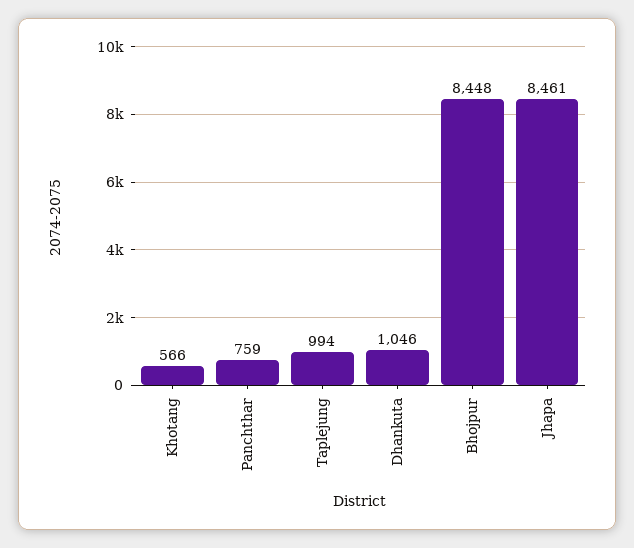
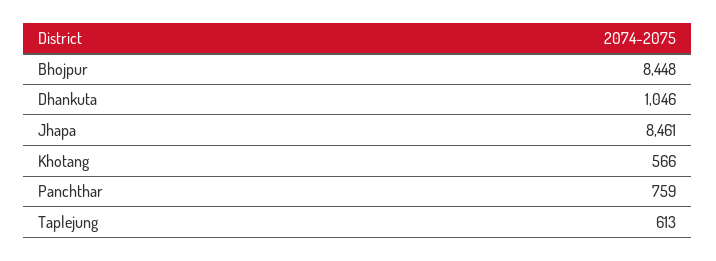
Taplejung: 994 -> 613

